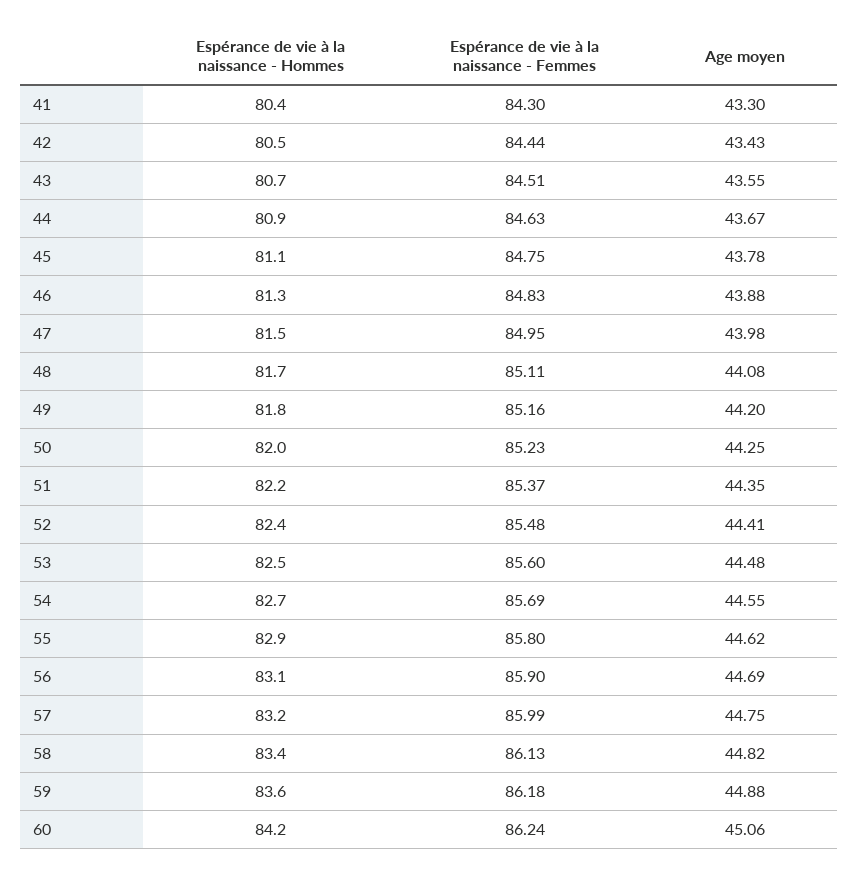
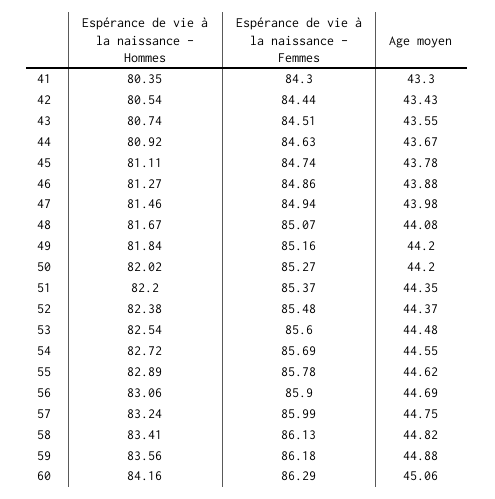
Espérance de vie à la naissance - Femmes, 45: 84.75 -> 84.74
Espérance de vie à la naissance - Femmes, 46: 84.83 -> 84.86
Espérance de vie à la naissance - Femmes, 47: 84.95 -> 84.94
Espérance de vie à la naissance - Femmes, 48: 85.11 -> 85.07
Espérance de vie à la naissance - Femmes, 50: 85.23 -> 85.27
Age moyen, 50: 44.25 -> 44.2
Age moyen, 52: 44.41 -> 44.37
Espérance de vie à la naissance - Femmes, 55: 85.8 -> 85.78
Espérance de vie à la naissance - Femmes, 60: 86.24 -> 86.29

